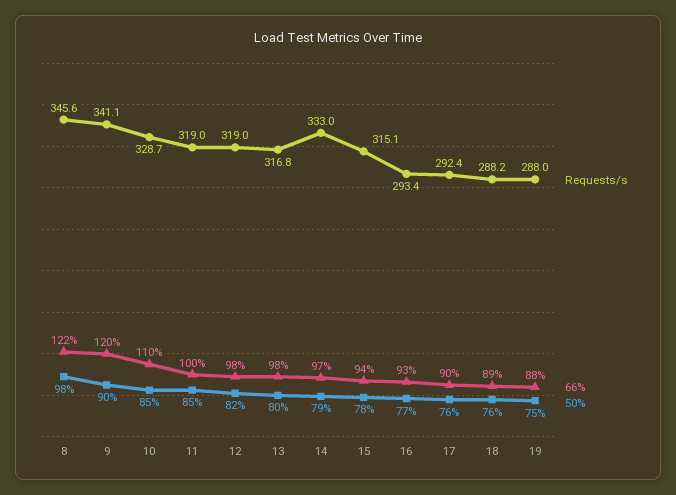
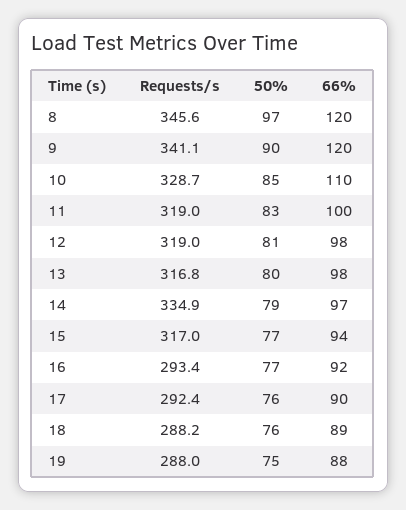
66%, 8: 122 -> 120
50%, 8: 98 -> 97
50%, 11: 85 -> 83
50%, 12: 82 -> 81
Requests/s, 14: 333 -> 334.9
Requests/s, 15: 315.1 -> 317
50%, 15: 78 -> 77
66%, 16: 93 -> 92

